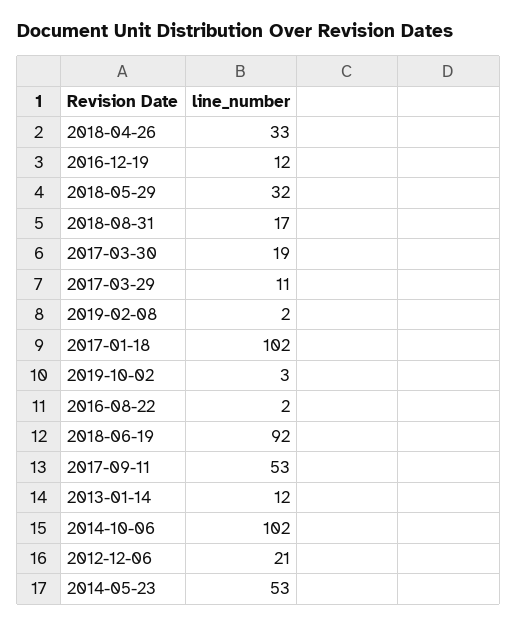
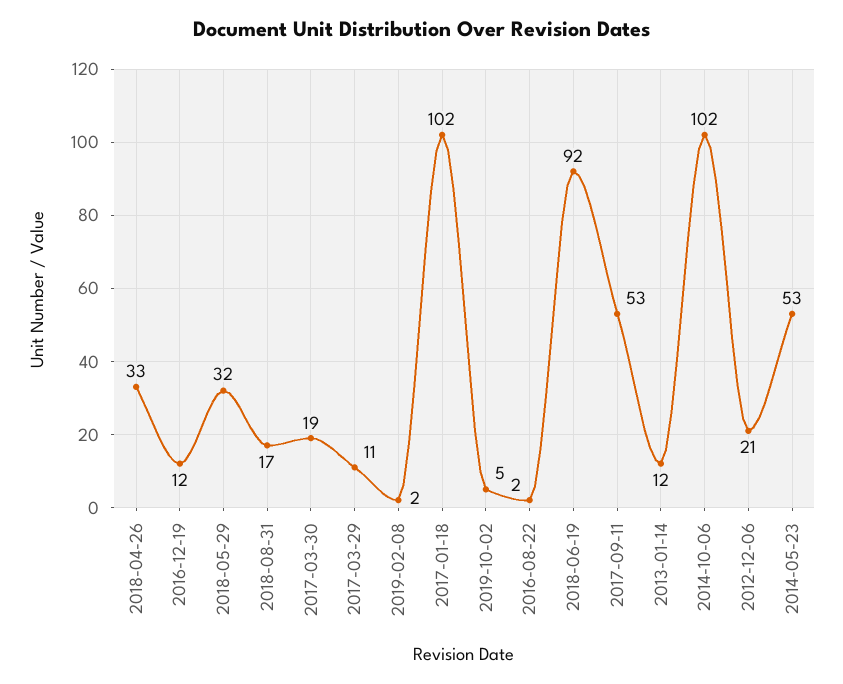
2019-10-02: 3 -> 5

